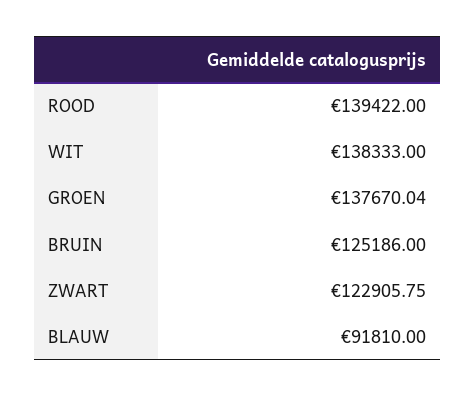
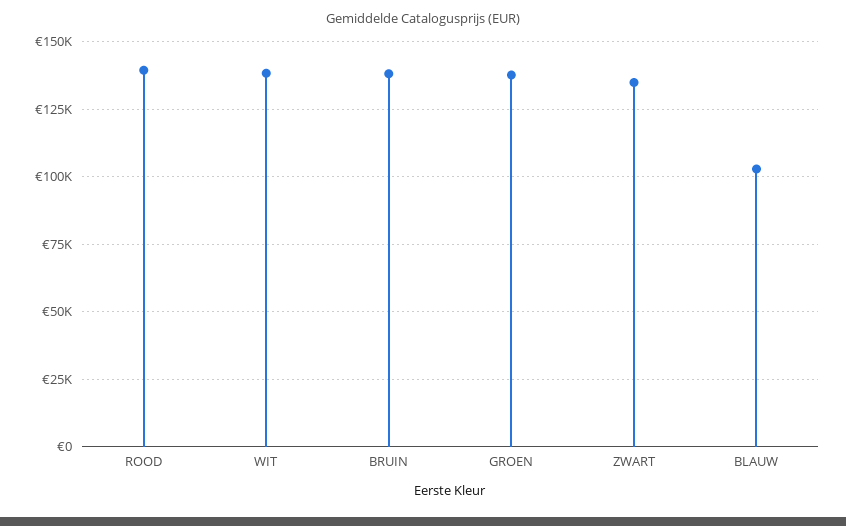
BRUIN: 125186 -> 137500
ZWART: 122905.75 -> 135000
BLAUW: 91810 -> 102500

